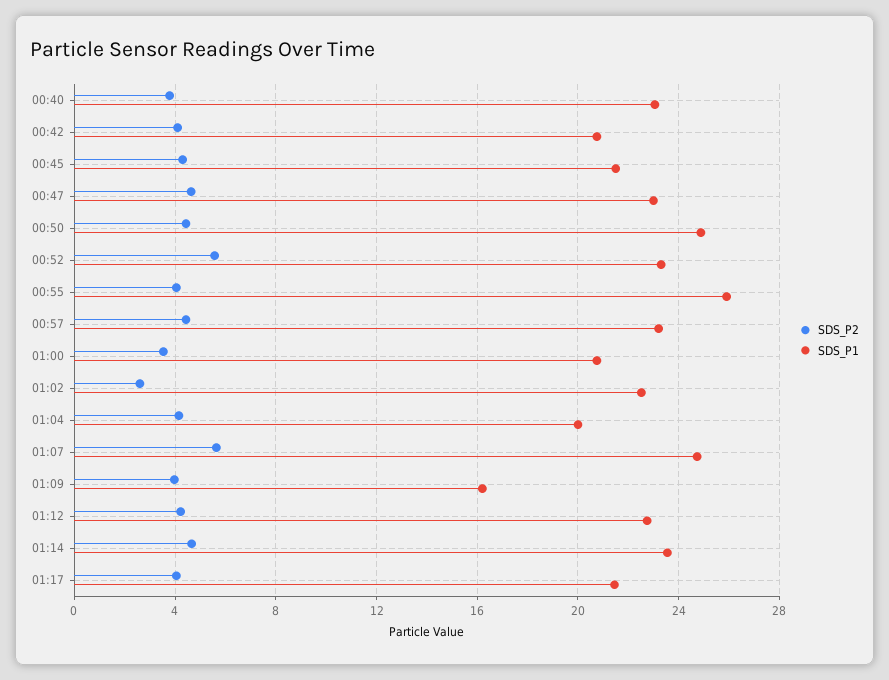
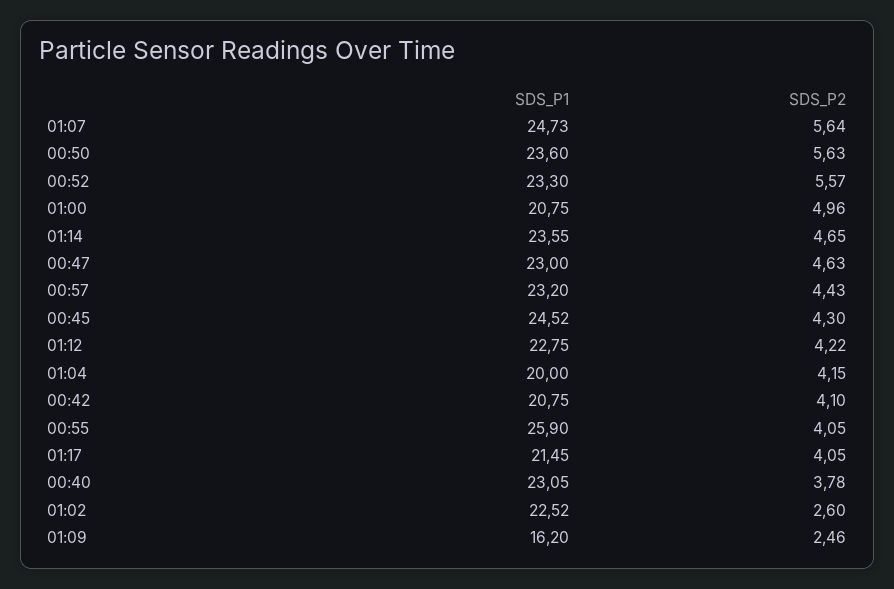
SDS_P1, 00:45: 21.5 -> 24.52
SDS_P2, 00:50: 4.5 -> 5.63
SDS_P1, 00:50: 25 -> 23.6
SDS_P2, 01:00: 3.5 -> 4.96
SDS_P2, 01:09: 4 -> 2.46

